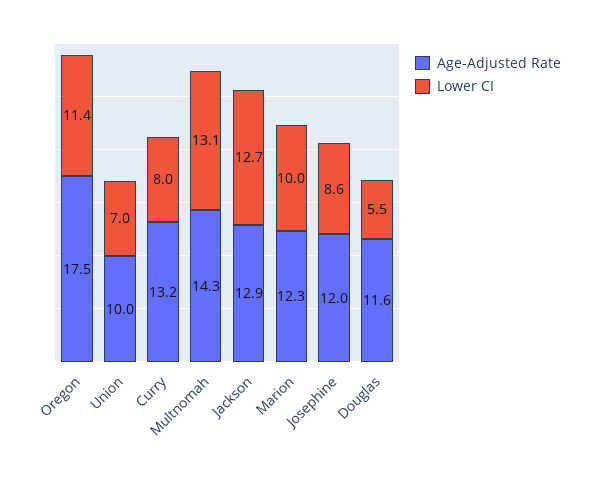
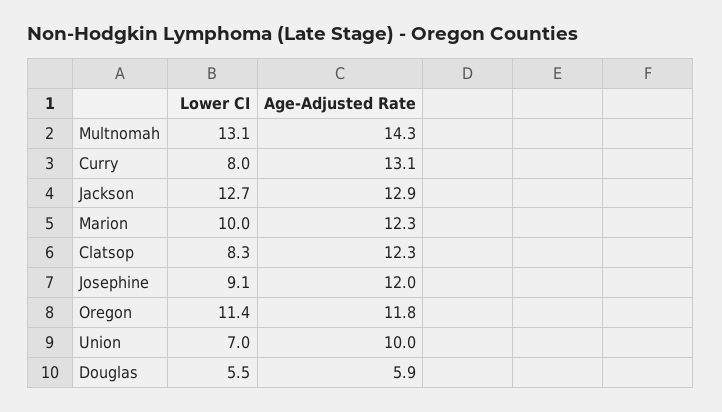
Age-Adjusted Rate, Oregon: 17.5 -> 11.8
Age-Adjusted Rate, Curry: 13.2 -> 13.1
Lower CI, Josephine: 8.6 -> 9.1
Age-Adjusted Rate, Douglas: 11.6 -> 5.9
Lower CI, Clatsop: none -> 8.3
Age-Adjusted Rate, Clatsop: none -> 12.3

